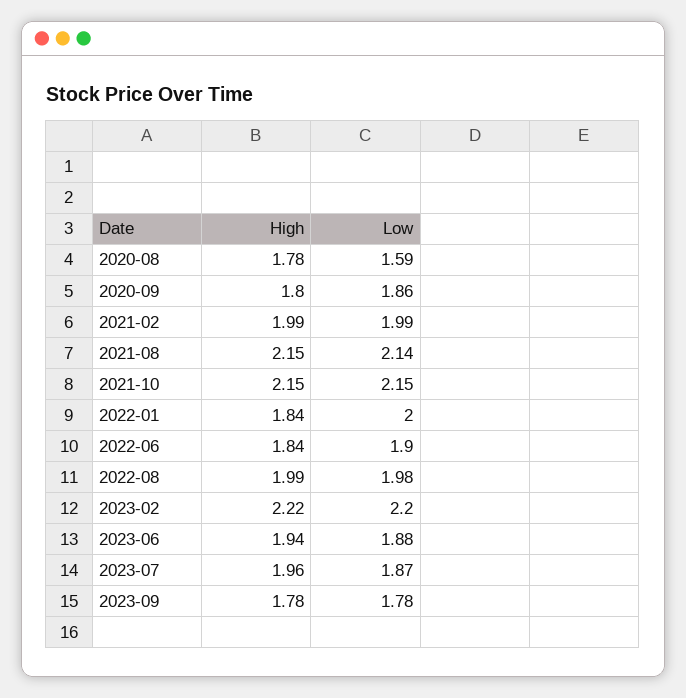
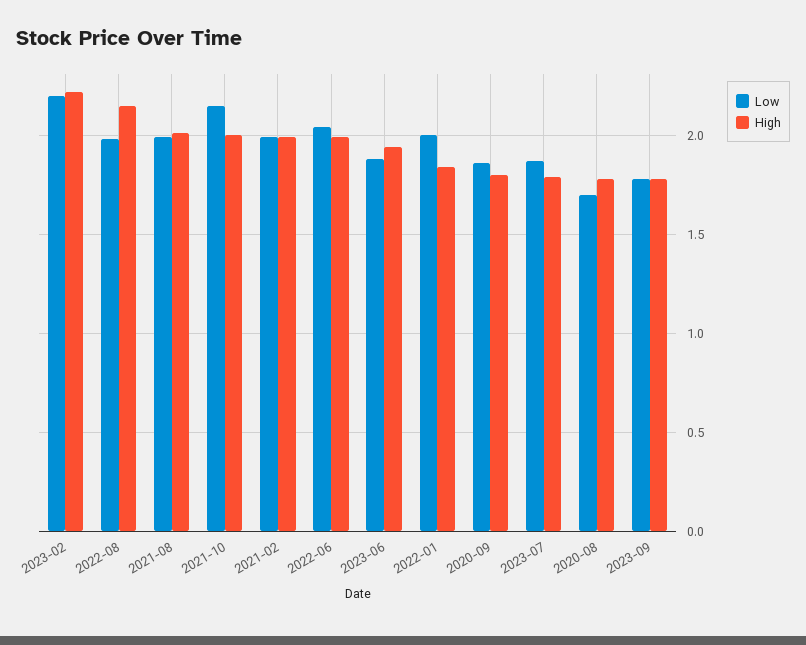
Low, 2020-08: 1.59 -> 1.7
High, 2021-08: 2.15 -> 2
Low, 2021-08: 2.14 -> 2
High, 2021-10: 2.15 -> 2
High, 2022-06: 1.84 -> 2
Low, 2022-06: 1.9 -> 2.05
High, 2022-08: 1.99 -> 2.15
High, 2023-07: 1.96 -> 1.8

